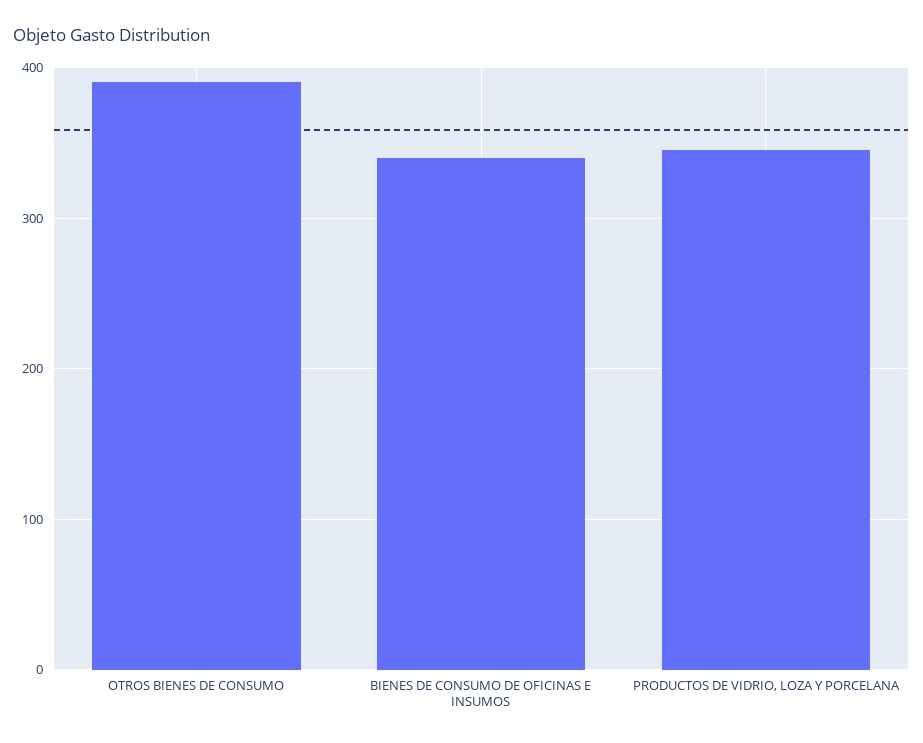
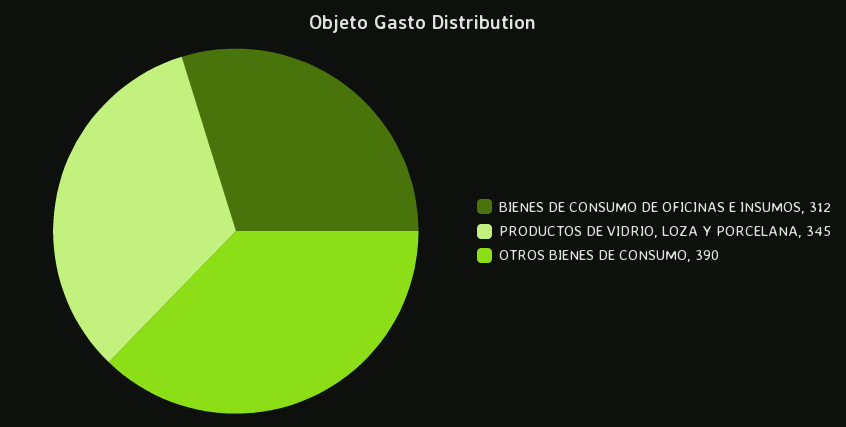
BIENES DE CONSUMO DE OFICINAS E INSUMOS: 340 -> 312

